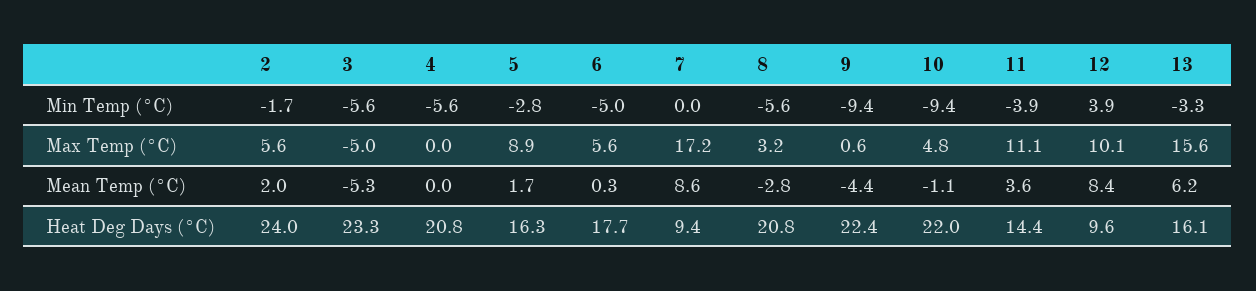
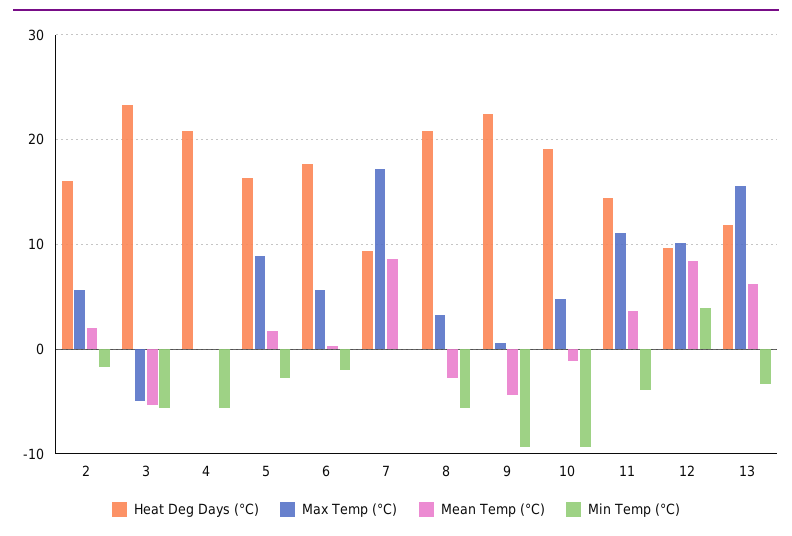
Min Temp (°C), 6: -5 -> -2
Heat Deg Days (°C), 2: 24 -> 16
Heat Deg Days (°C), 10: 22 -> 19
Heat Deg Days (°C), 13: 16.1 -> 12

